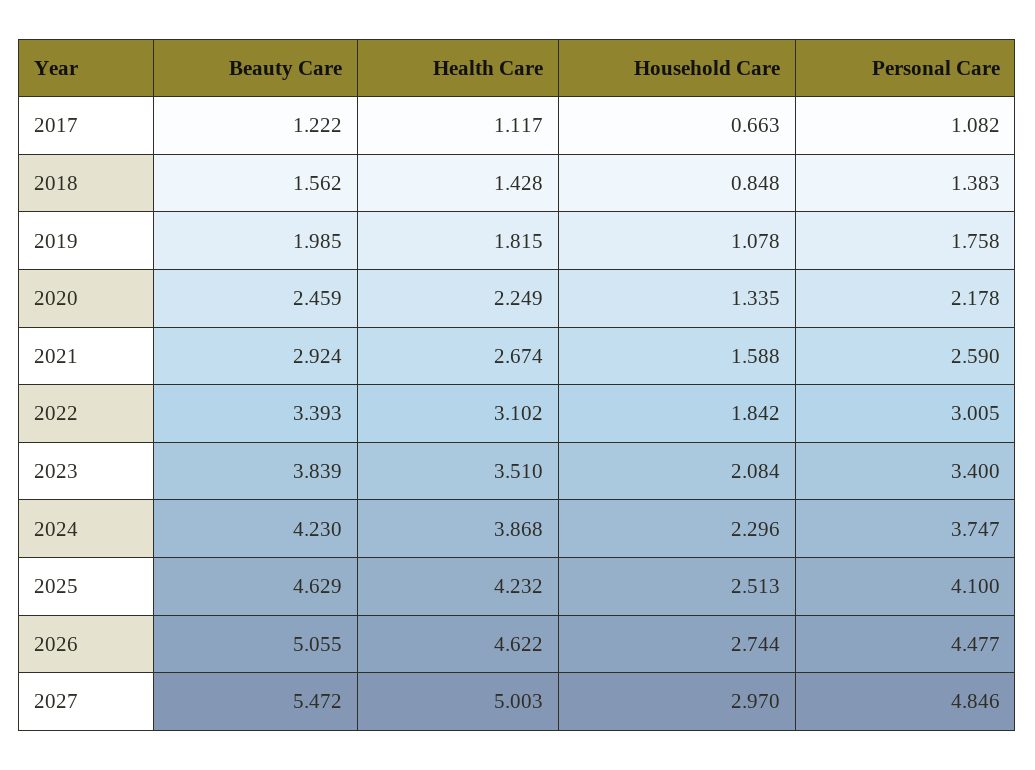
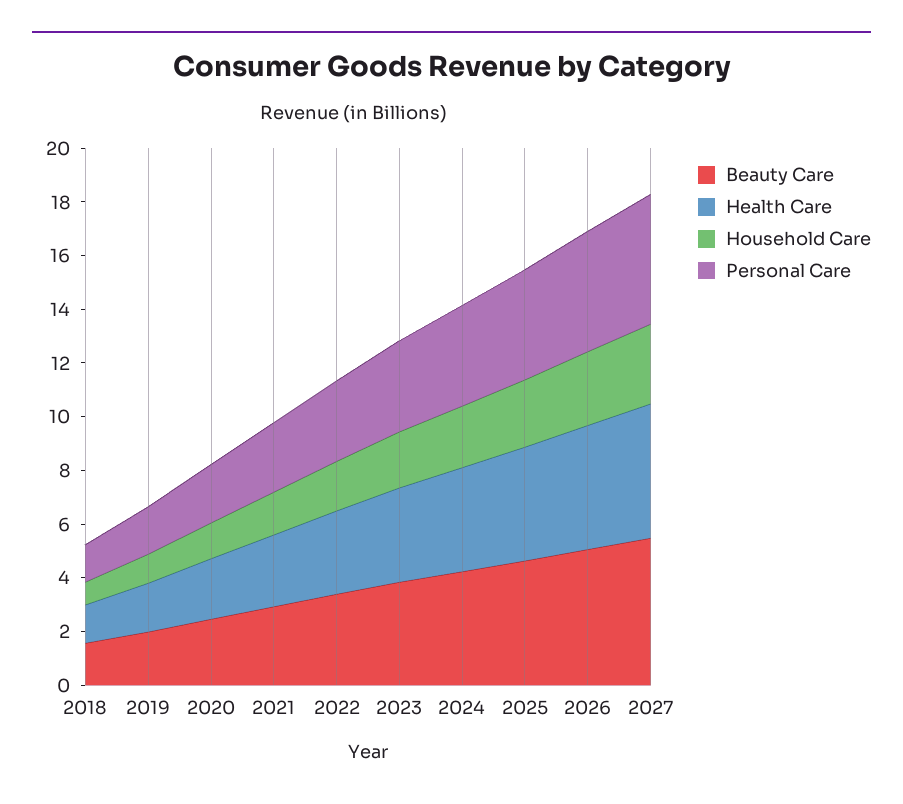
Beauty Care, 2017: 1.222 -> none
Health Care, 2017: 1.117 -> none
Household Care, 2017: 0.663 -> none
Personal Care, 2017: 1.082 -> none

